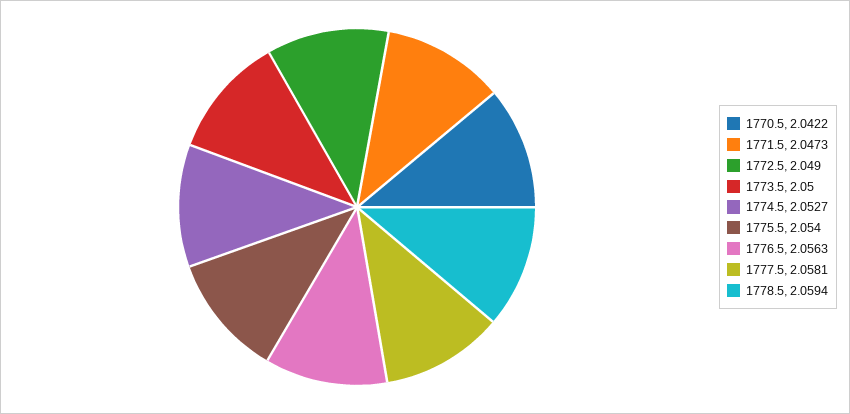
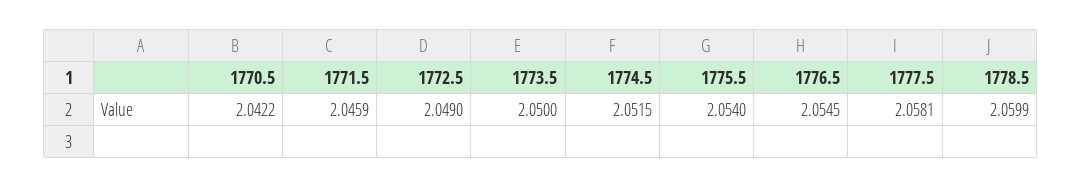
1771.5: 2.0473 -> 2.0459
1774.5: 2.0527 -> 2.0515
1776.5: 2.0563 -> 2.0545
1778.5: 2.0594 -> 2.0599

